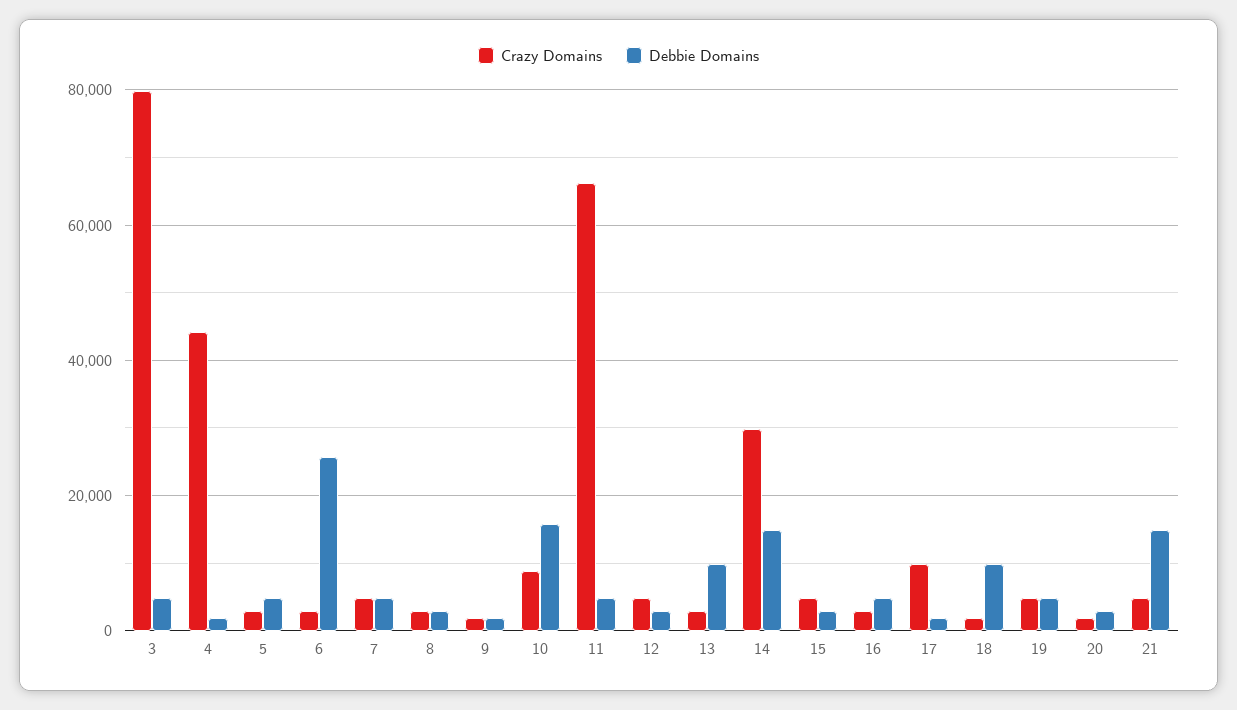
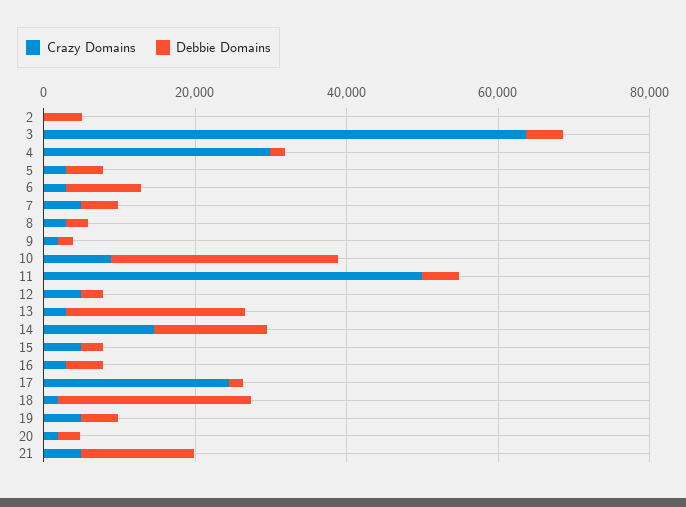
Crazy Domains, 3: 80000 -> 65000
Crazy Domains, 4: 44000 -> 30000
Debbie Domains, 6: 26000 -> 10000
Debbie Domains, 10: 16000 -> 30000
Crazy Domains, 11: 66000 -> 50000
Debbie Domains, 13: 10000 -> 25000
Crazy Domains, 14: 30000 -> 15000
Crazy Domains, 17: 10000 -> 25000
Debbie Domains, 18: 10000 -> 25000
Crazy Domains, 2: none -> 0
Debbie Domains, 2: none -> 5000

